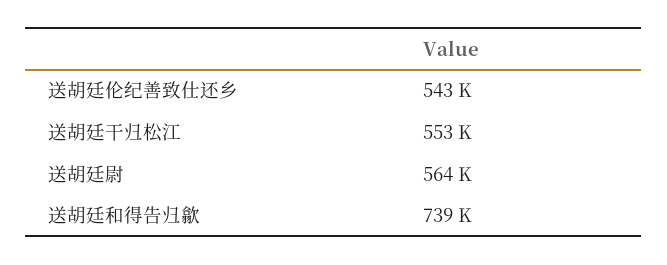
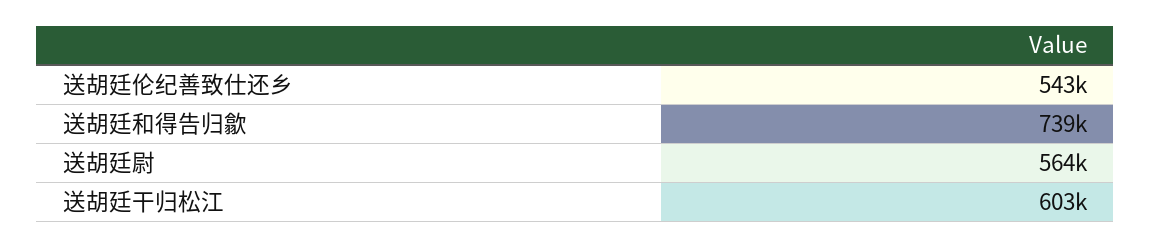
送胡廷干归松江: 553000 -> 603000

